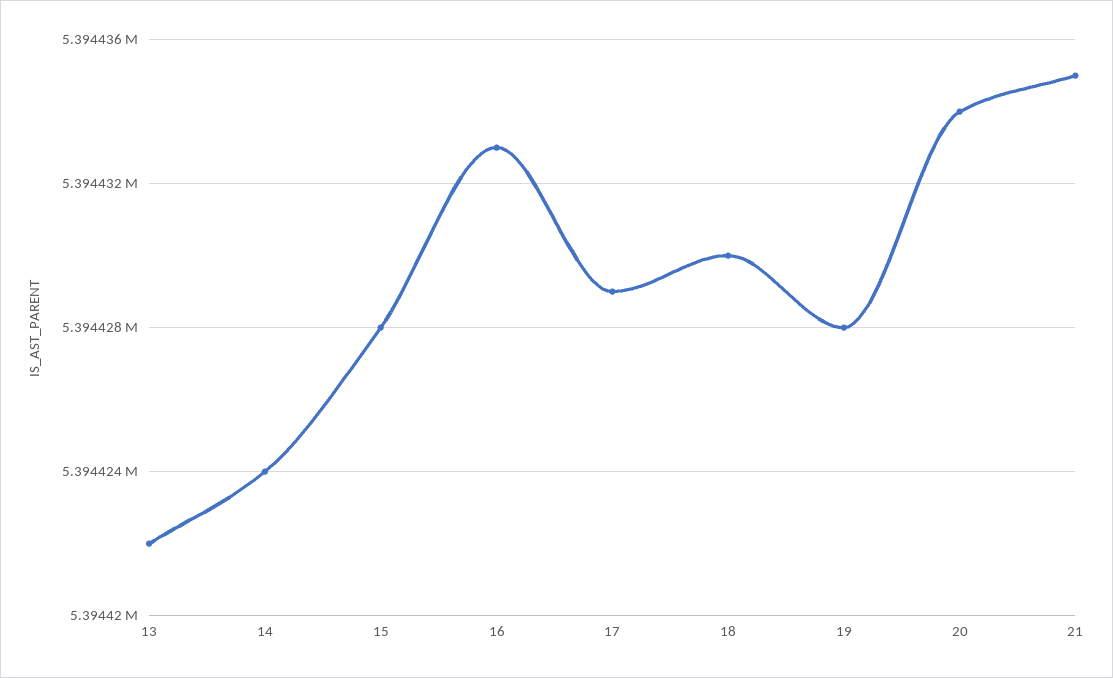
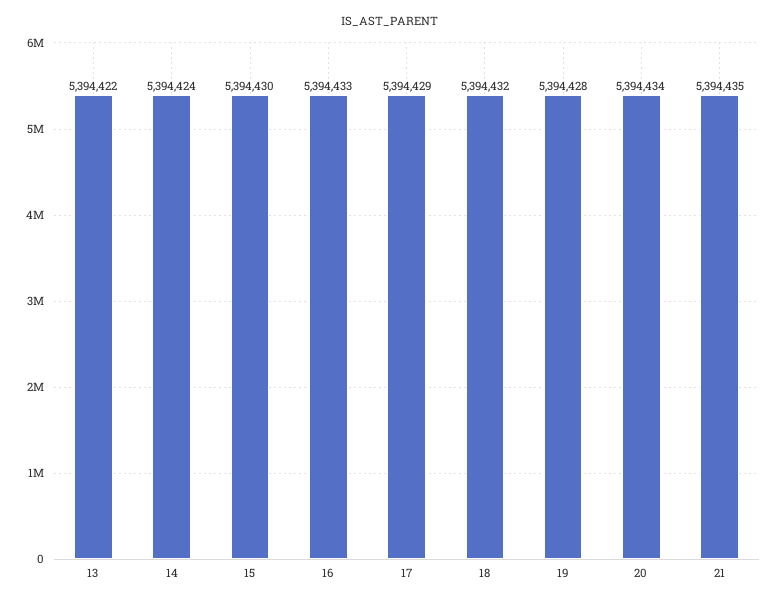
15: 5394428 -> 5394430
18: 5394430 -> 5394432

